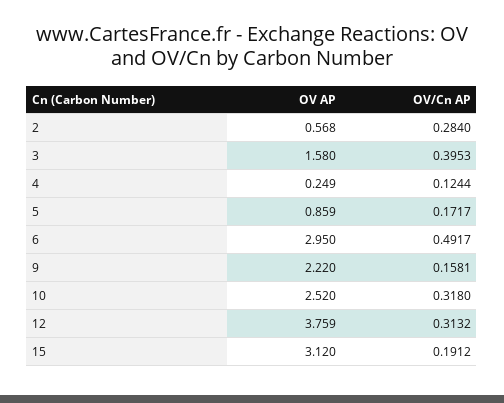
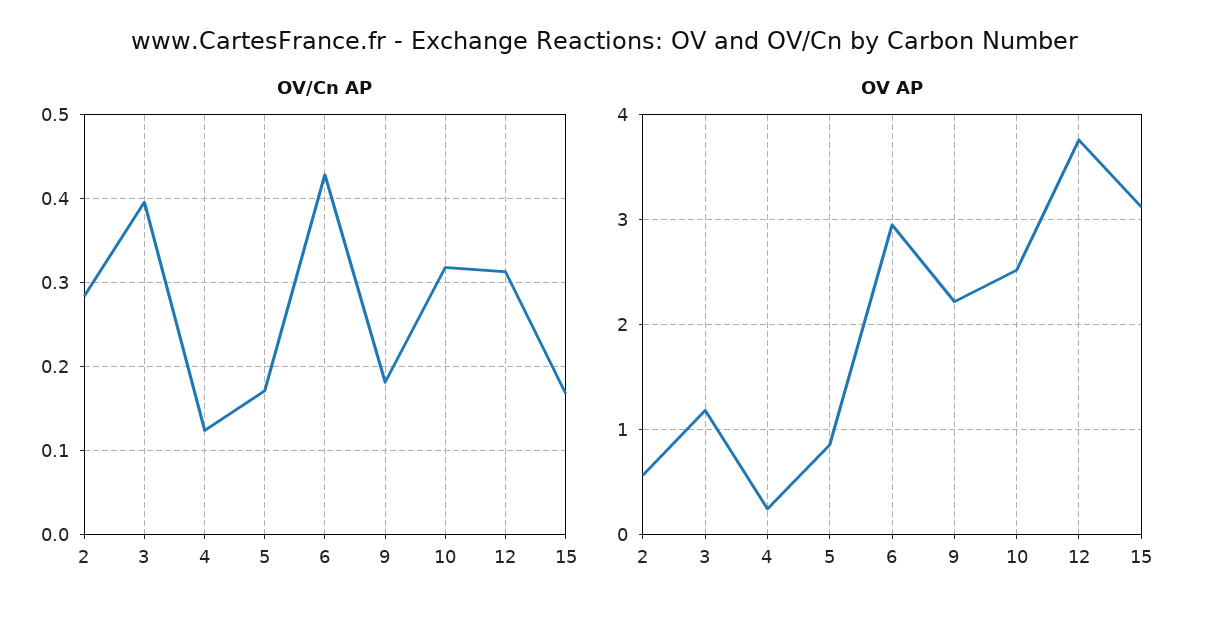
OV AP, 3: 1.58 -> 1.2
OV/Cn AP, 6: 0.4917 -> 0.43
OV/Cn AP, 9: 0.1581 -> 0.18
OV/Cn AP, 15: 0.1912 -> 0.17

